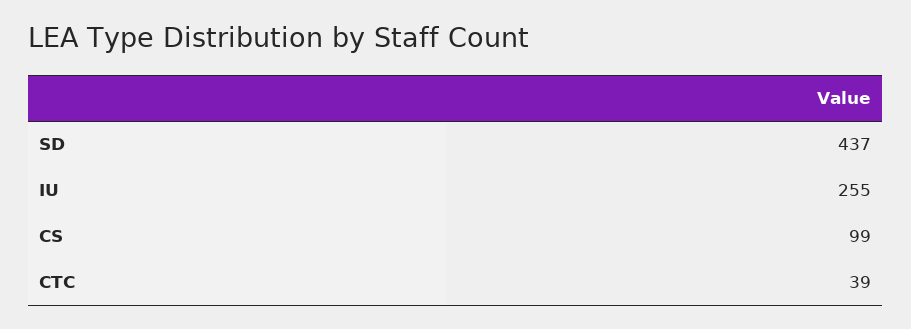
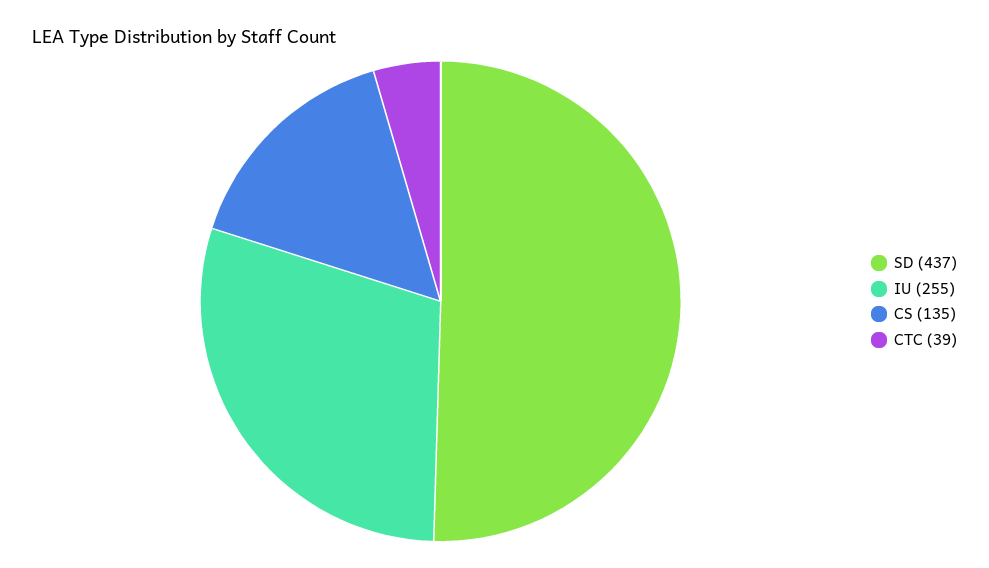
CS: 99 -> 135

